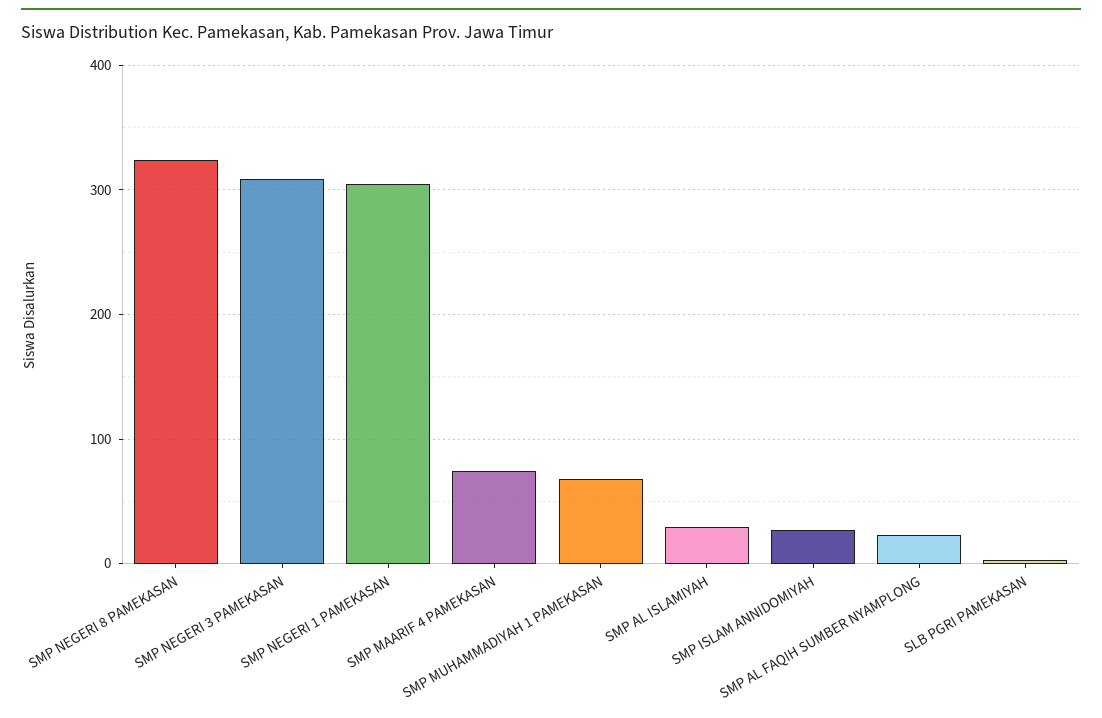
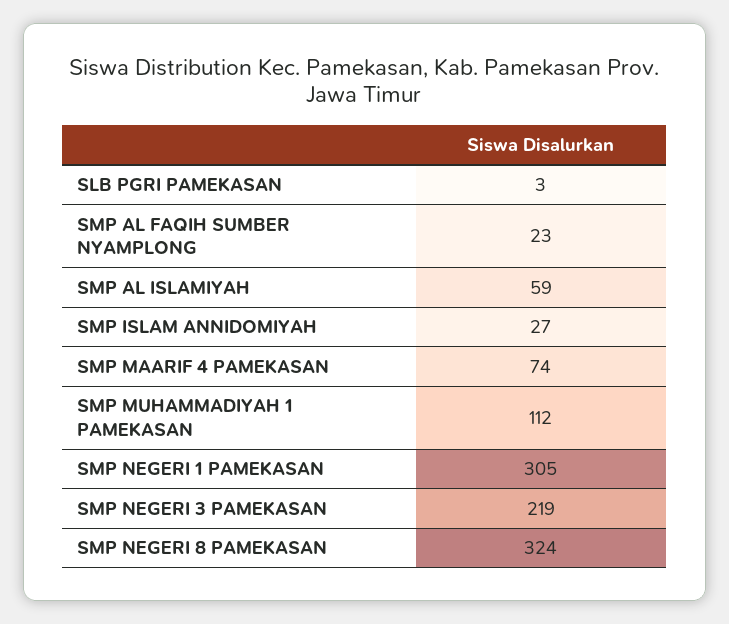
SMP NEGERI 3 PAMEKASAN: 310 -> 219
SMP MUHAMMADIYAH 1 PAMEKASAN: 70 -> 112
SMP AL ISLAMIYAH: 30 -> 59

